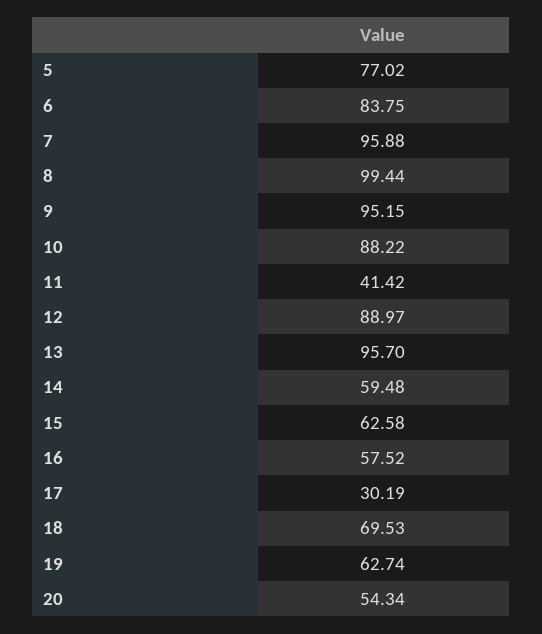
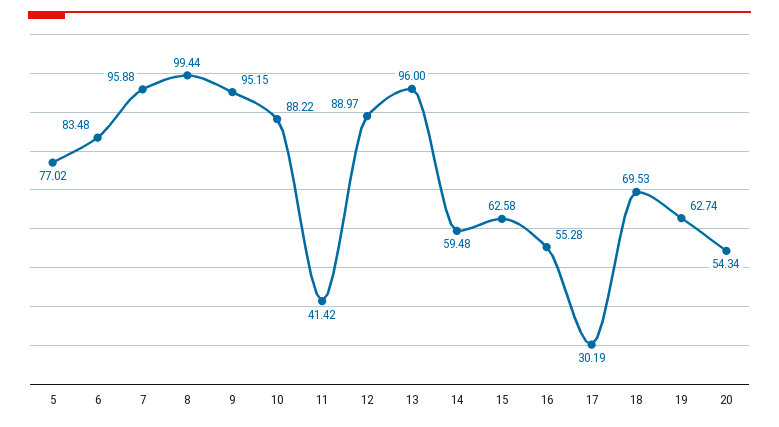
6: 83.75 -> 83.48
13: 95.7 -> 96
16: 57.52 -> 55.28

